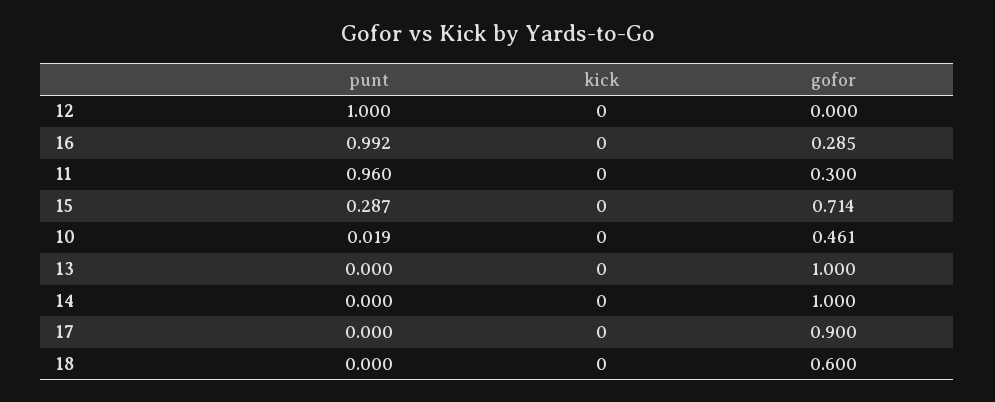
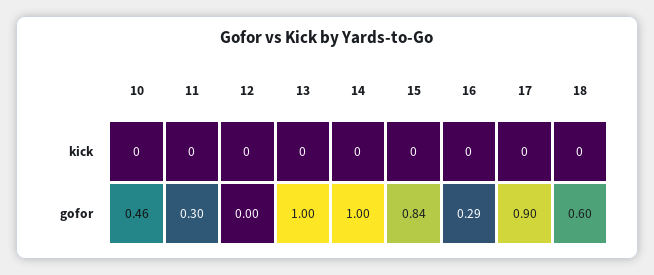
punt, 12: 1 -> none
punt, 16: 0.992 -> none
punt, 11: 0.96 -> none
punt, 15: 0.287 -> none
gofor, 15: 0.714 -> 0.84
punt, 10: 0.019 -> none
punt, 13: 0 -> none
punt, 14: 0 -> none
punt, 17: 0 -> none
punt, 18: 0 -> none

